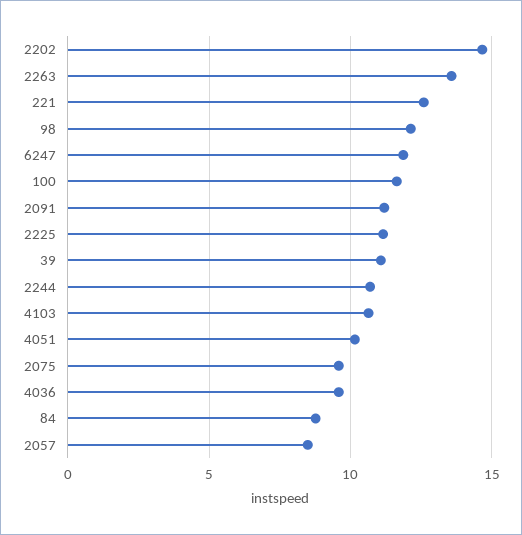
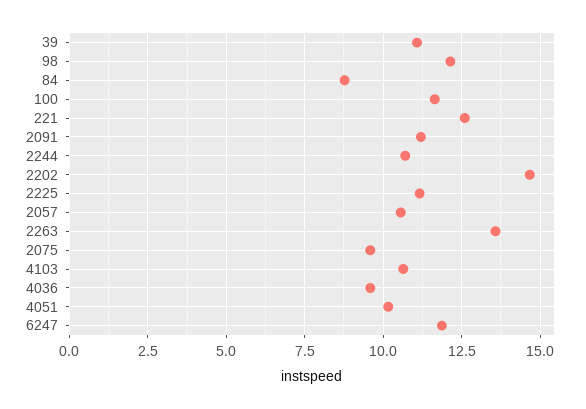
2057: 8.5 -> 10.5

